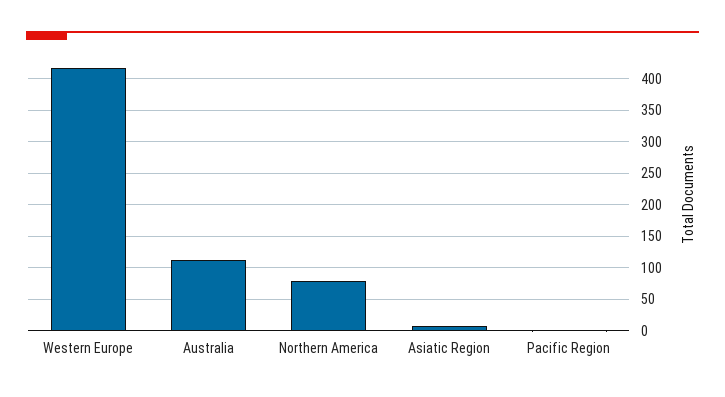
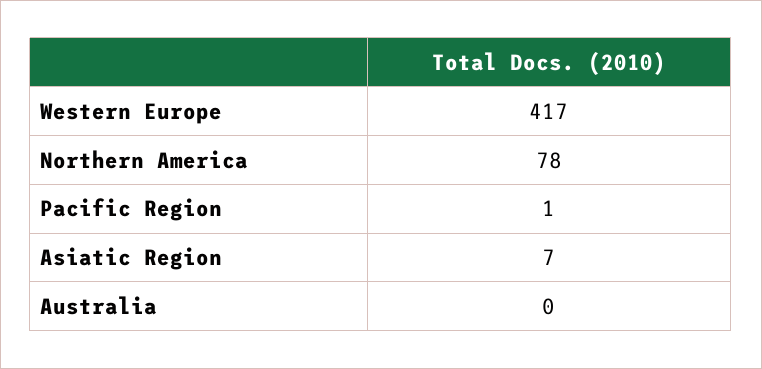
Australia: 110 -> 0

